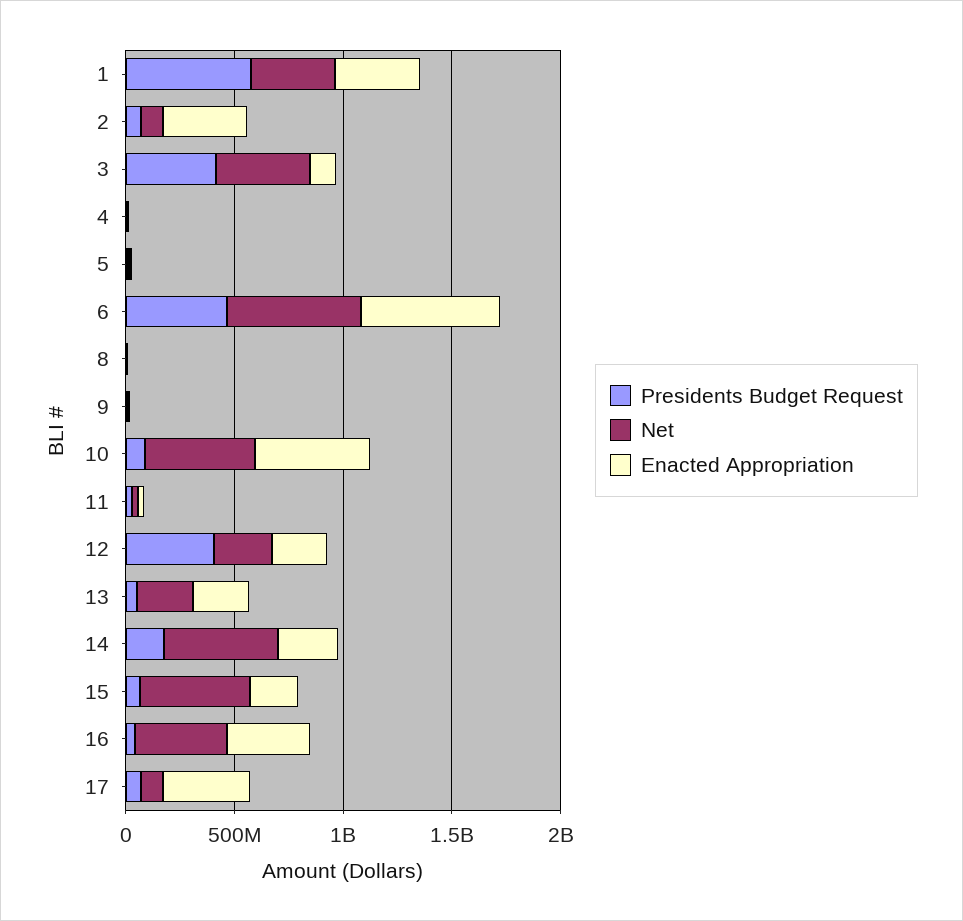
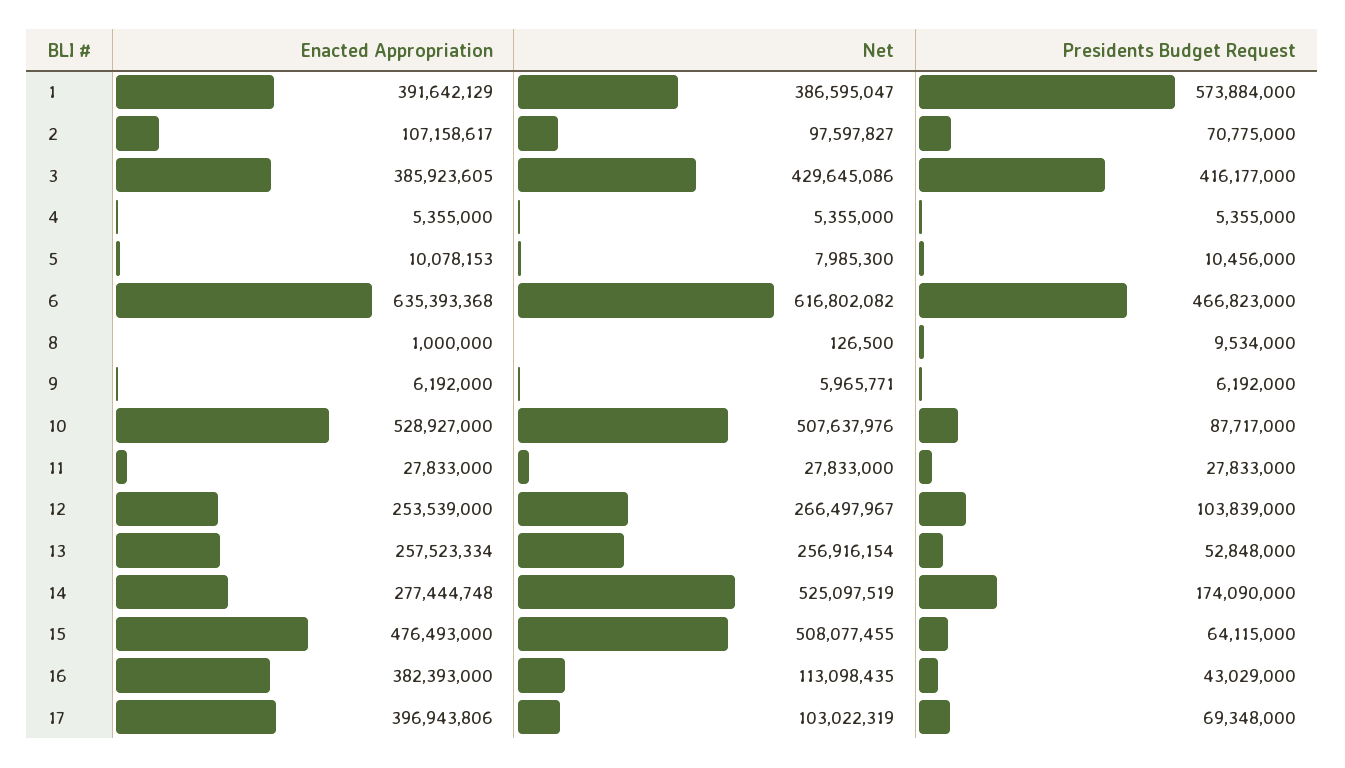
Enacted Appropriation, 2: 400000000 -> 107158617
Enacted Appropriation, 3: 100000000 -> 385923605
Presidents Budget Request, 12: 400000000 -> 103839000
Enacted Appropriation, 15: 200000000 -> 476493000
Net, 16: 400000000 -> 113098435

